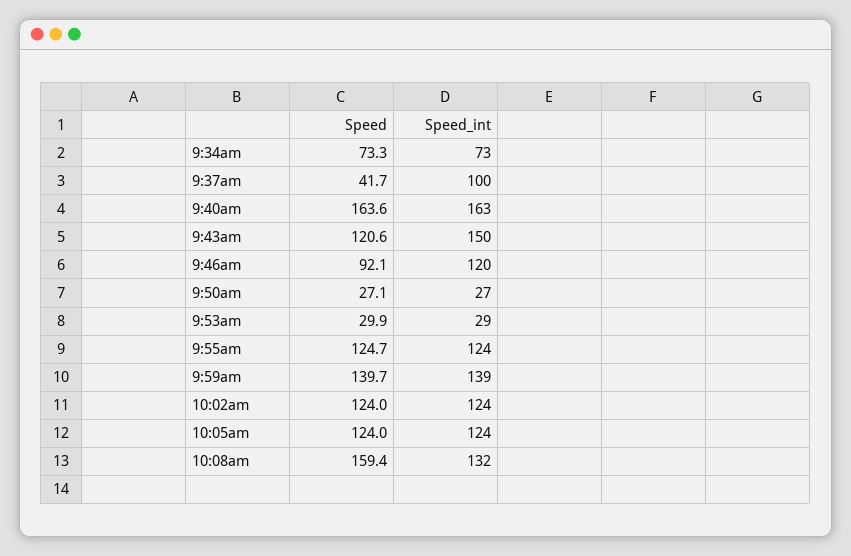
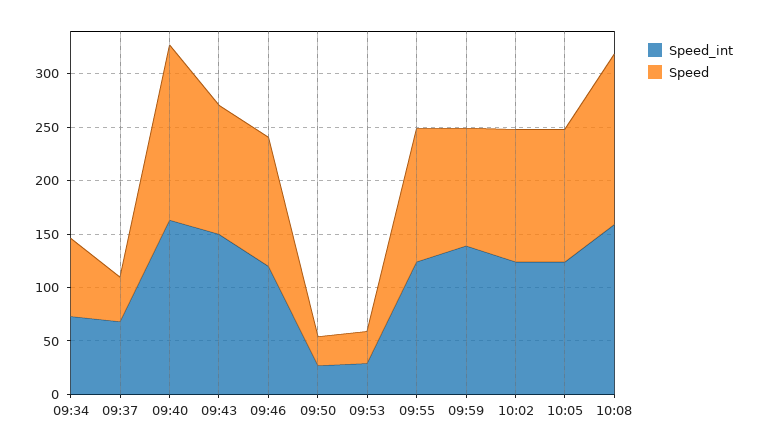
Speed_int, 9:37am: 100 -> 70
Speed, 9:46am: 92.1 -> 120
Speed, 9:59am: 139.7 -> 110
Speed_int, 10:08am: 132 -> 160

